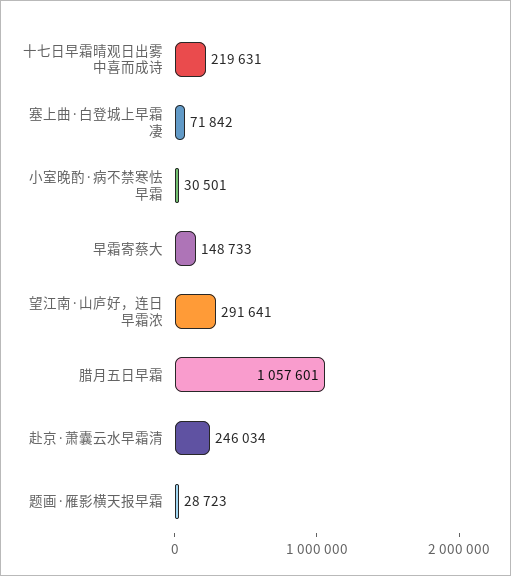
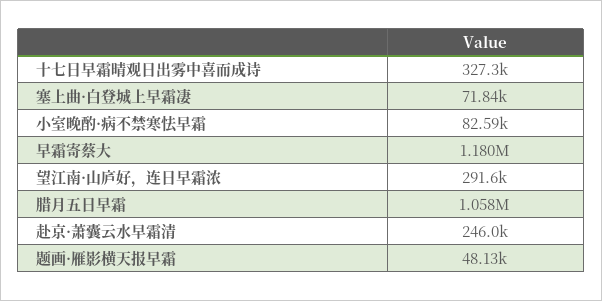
十七日早霜晴观日出雾中喜而成诗: 219631 -> 327300
小室晚酌·病不禁寒怯早霜: 30501 -> 82590
早霜寄蔡大: 148733 -> 1180000
题画·雁影横天报早霜: 28723 -> 48130

